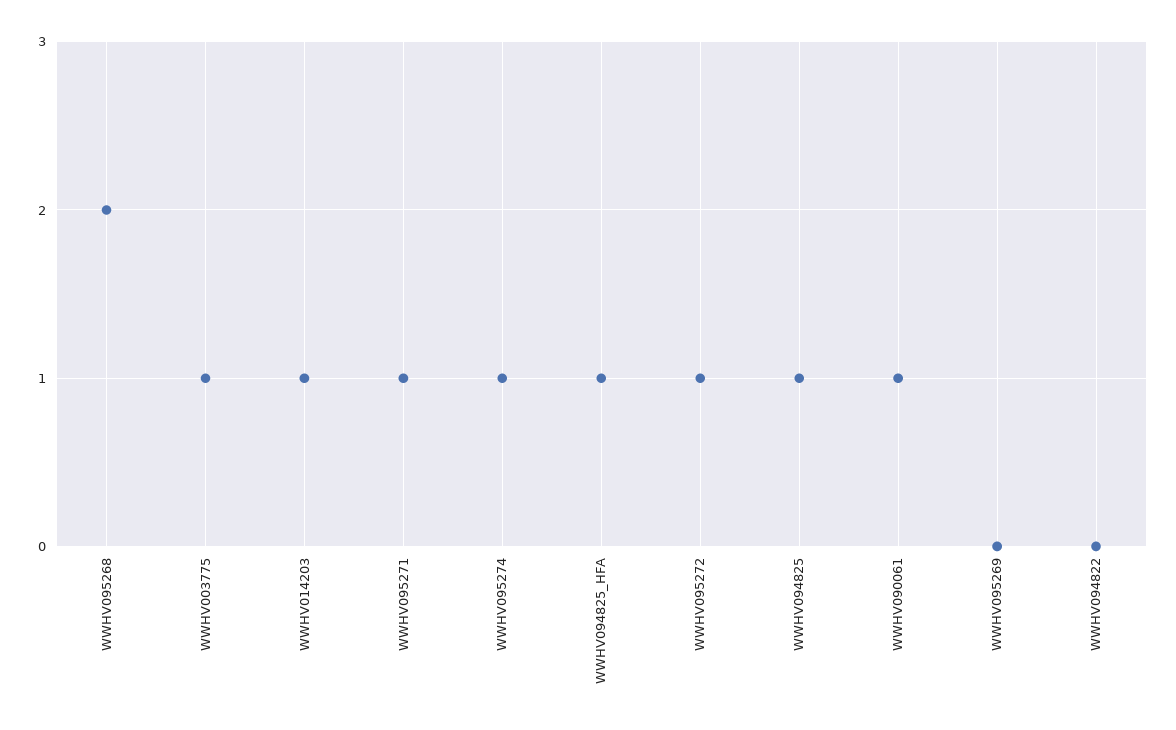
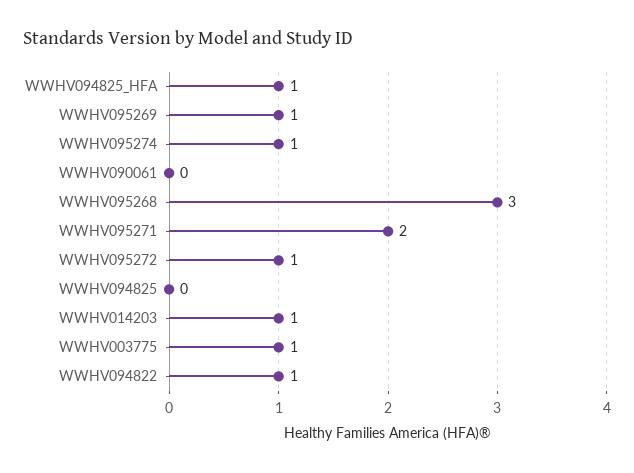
WWHV095268: 2 -> 3
WWHV095271: 1 -> 2
WWHV094825: 1 -> 0
WWHV090061: 1 -> 0
WWHV095269: 0 -> 1
WWHV094822: 0 -> 1

